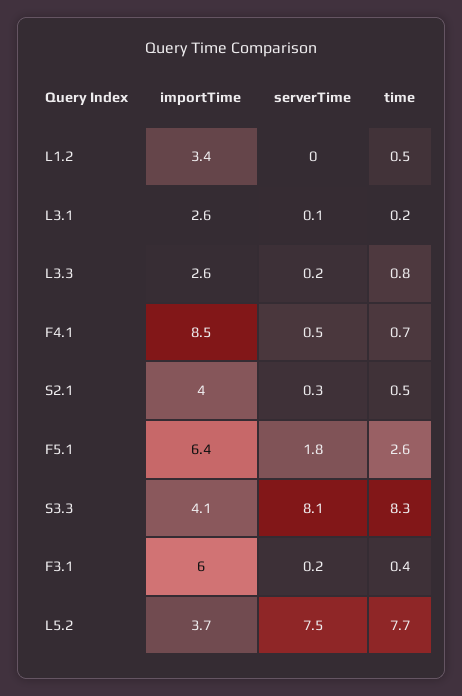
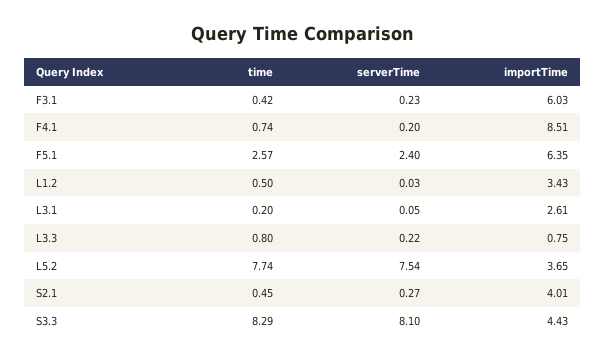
importTime, L3.3: 2.6 -> 0.75
serverTime, F4.1: 0.5 -> 0.2
serverTime, F5.1: 1.8 -> 2.4
importTime, S3.3: 4.1 -> 4.43

